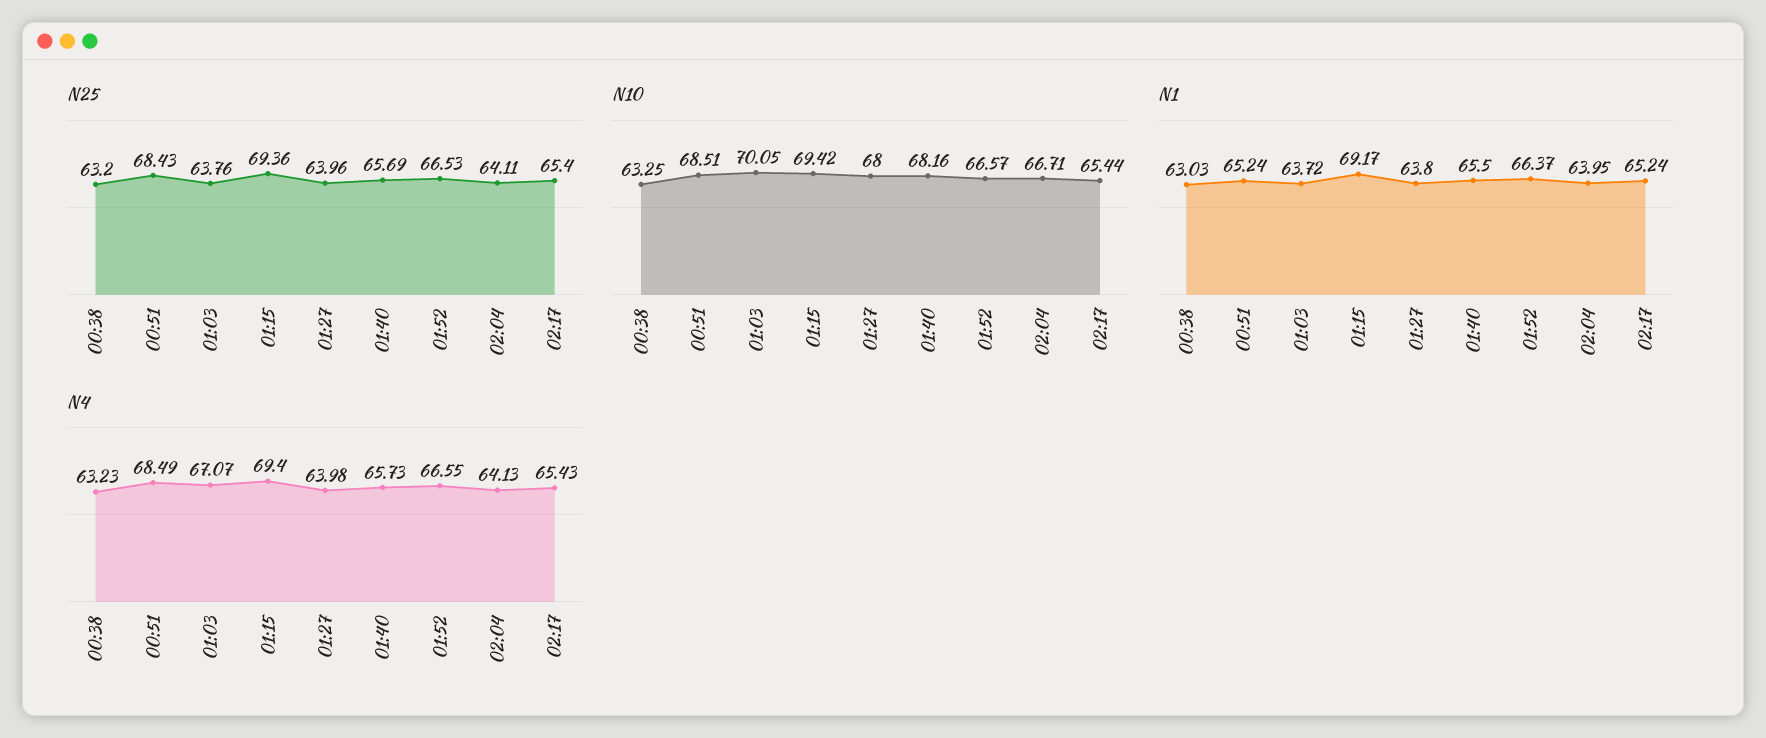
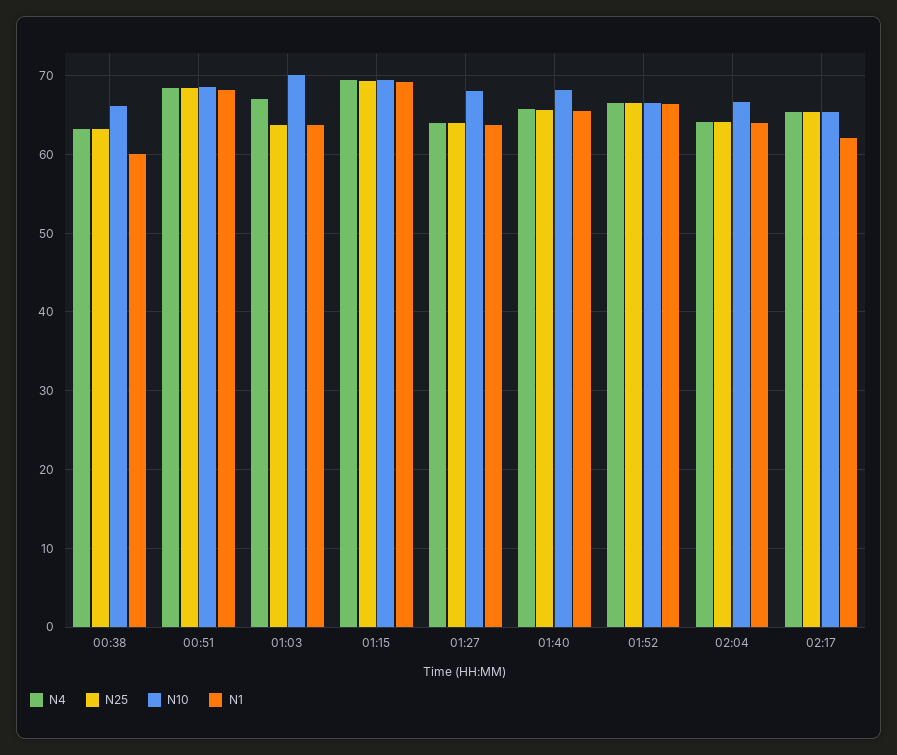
N10, 00:38: 63.25 -> 66
N1, 00:38: 63.03 -> 60
N1, 00:51: 65.24 -> 68
N1, 02:17: 65.24 -> 62

